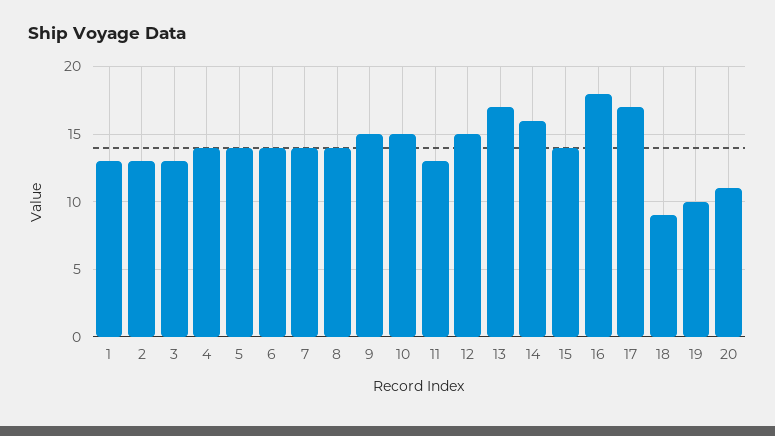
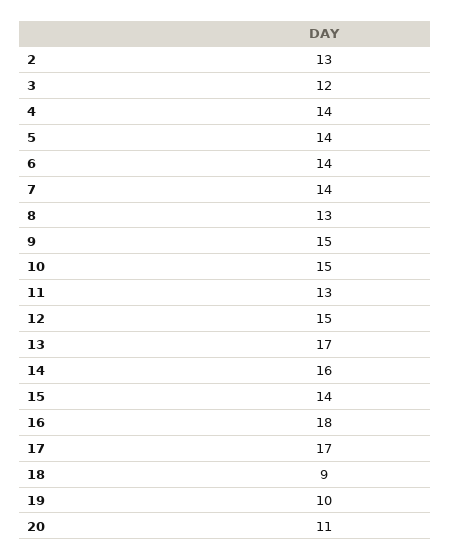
1: 13 -> none
3: 13 -> 12
8: 14 -> 13

